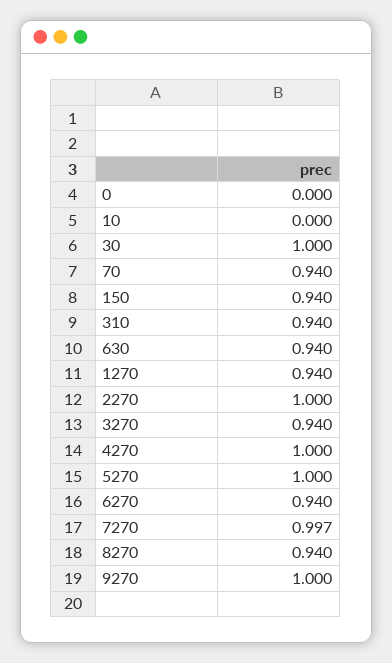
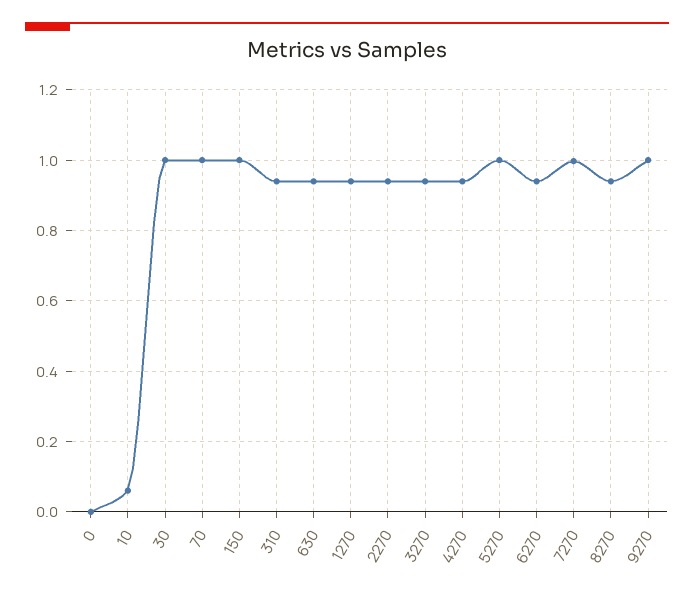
10: 0 -> 0.06
70: 0.94 -> 1
150: 0.94 -> 1
2270: 1 -> 0.94
4270: 1 -> 0.94

